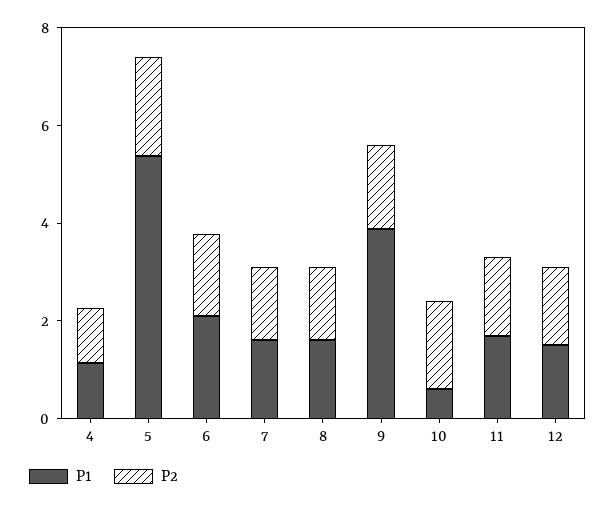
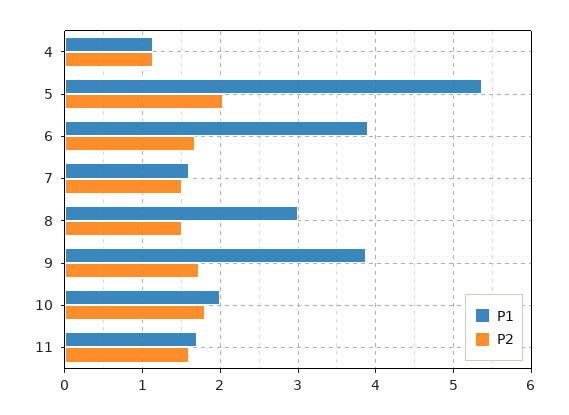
P1, 6: 2 -> 3.9
P1, 8: 1.5 -> 3
P1, 10: 0.5 -> 2
P1, 12: 1.5 -> none
P2, 12: 1.5 -> none

